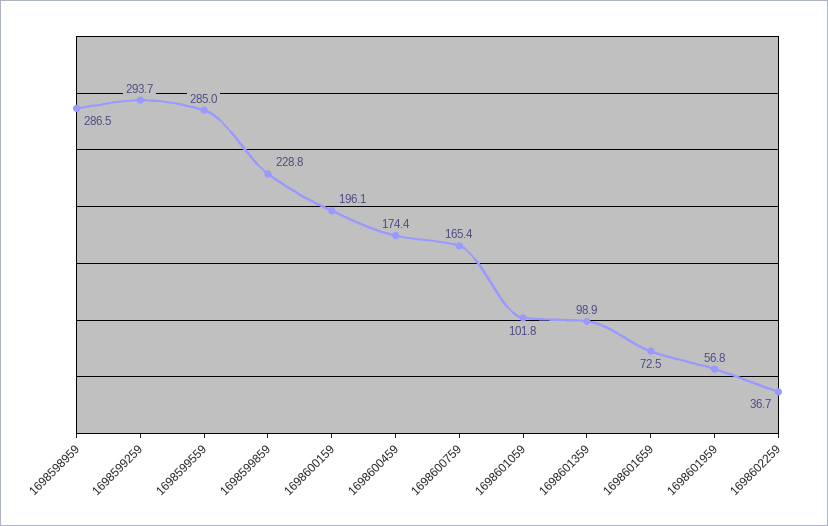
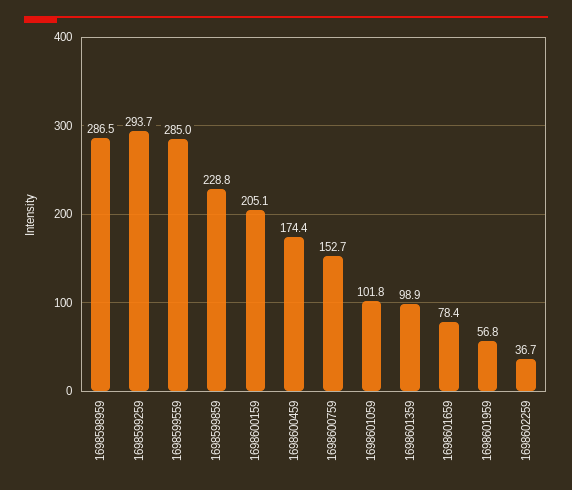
1698600159: 196.1 -> 205.1
1698600759: 165.4 -> 152.7
1698601659: 72.5 -> 78.4

